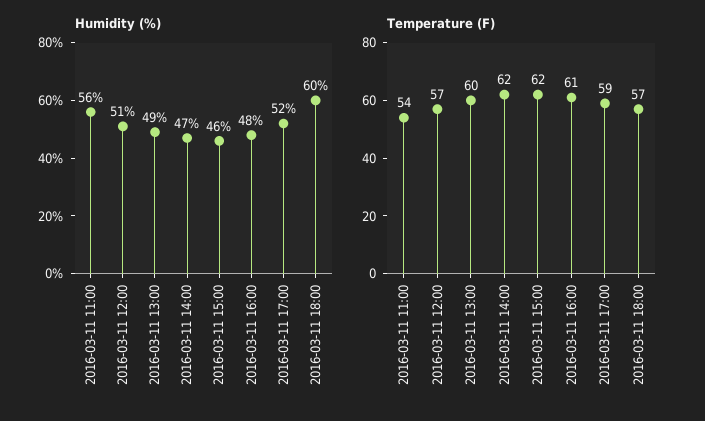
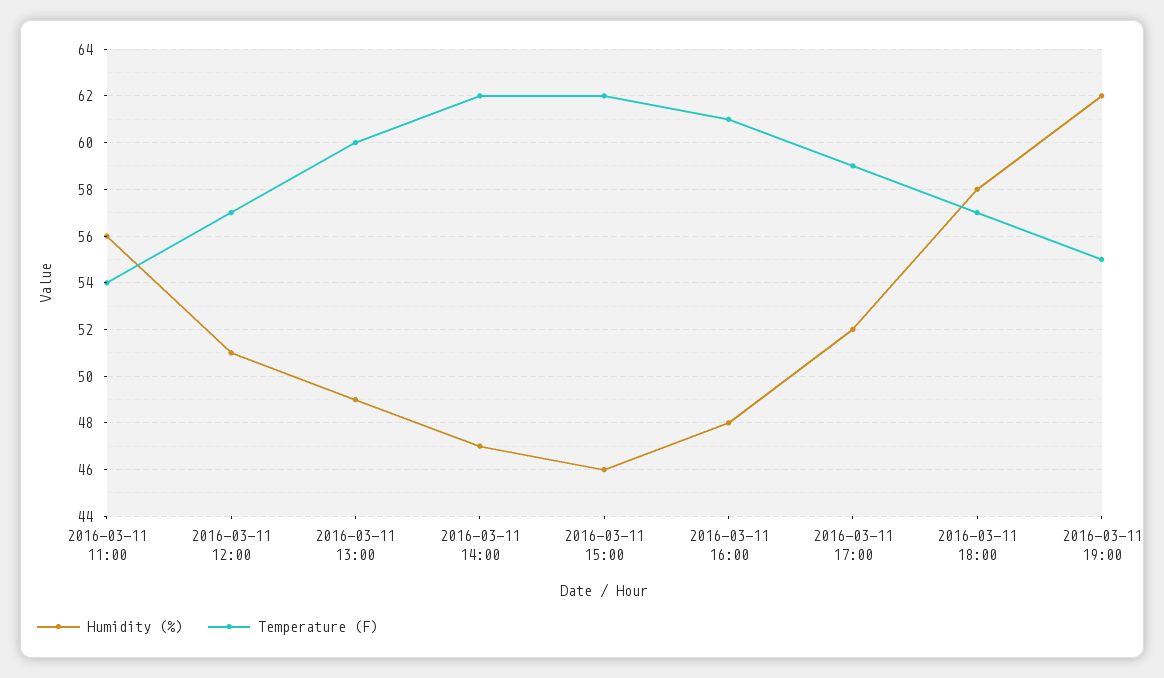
Humidity (%), 2016-03-11 18:00: 60 -> 58
Humidity (%), 2016-03-11 19:00: none -> 62
Temperature (F), 2016-03-11 19:00: none -> 55

